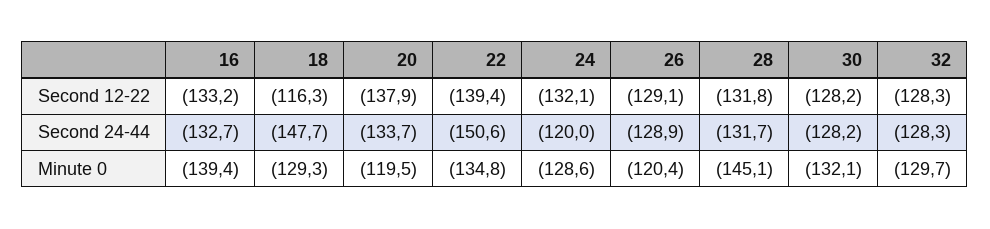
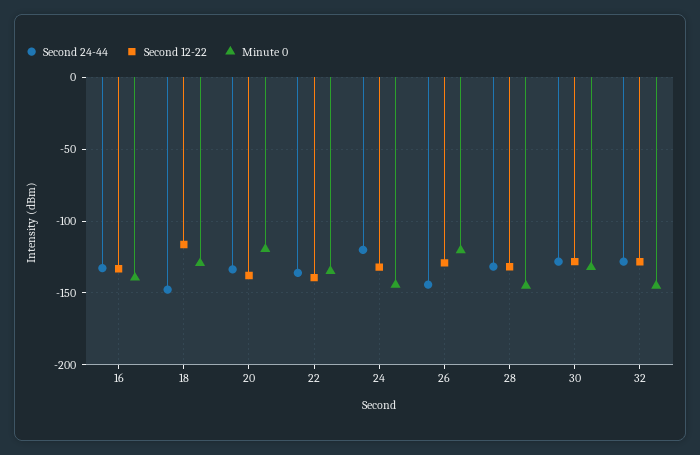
Second 24-44, 22: -150.6 -> -135
Second 24-44, 26: -128.9 -> -145
Minute 0, 24: -128.6 -> -145
Minute 0, 32: -129.7 -> -145

